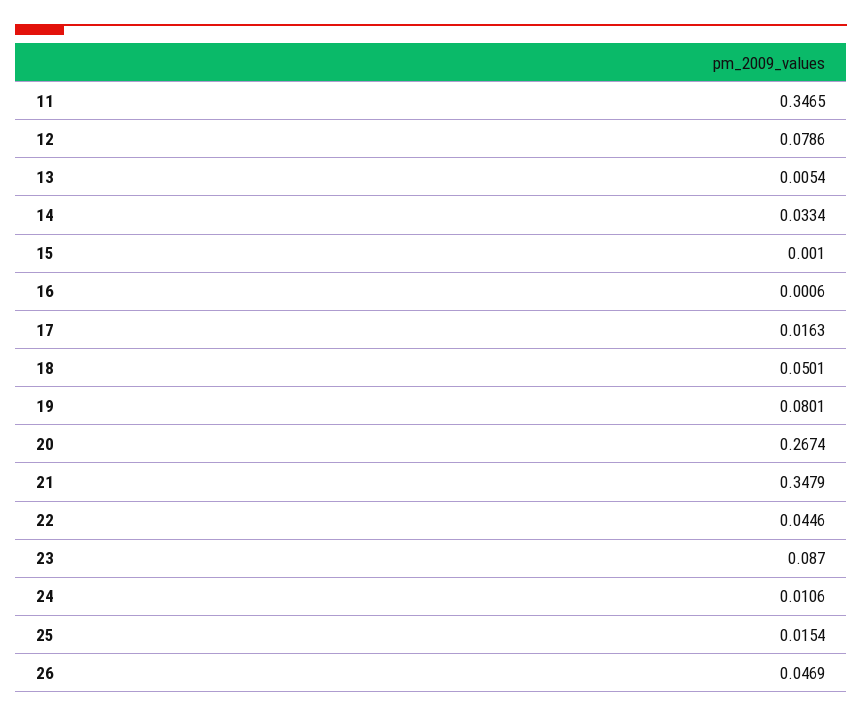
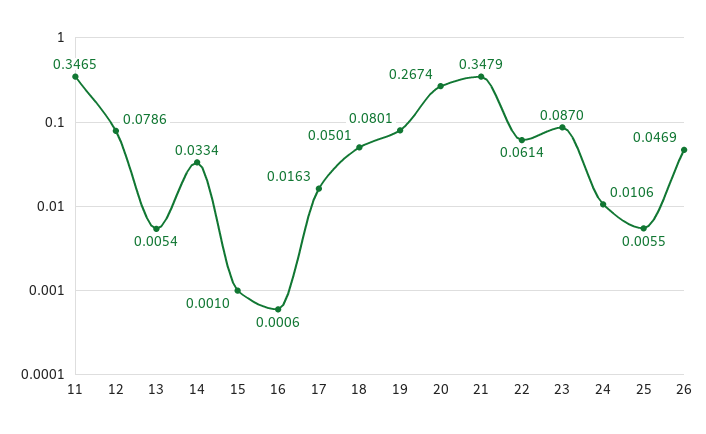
22: 0.0446 -> 0.0614
25: 0.0154 -> 0.0055

